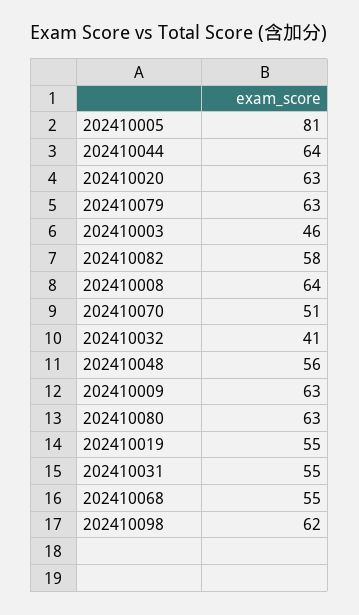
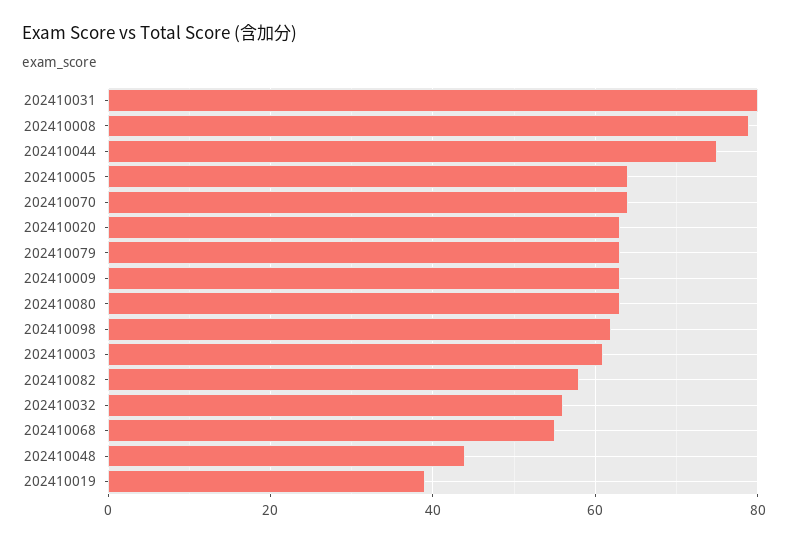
202410005: 81 -> 65
202410044: 64 -> 75
202410003: 46 -> 60
202410008: 64 -> 80
202410070: 51 -> 65
202410032: 41 -> 55
202410048: 56 -> 45
202410019: 55 -> 40
202410031: 55 -> 80

